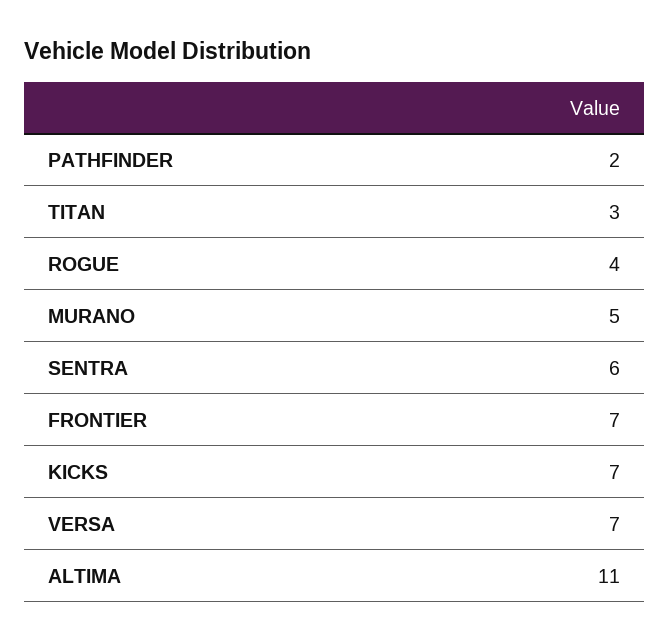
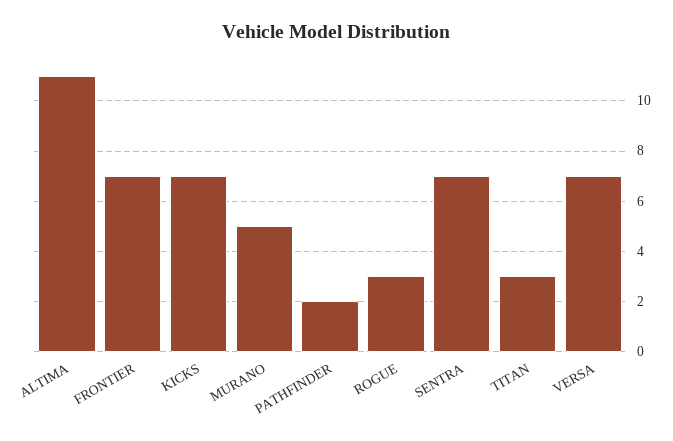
ROGUE: 4 -> 3
SENTRA: 6 -> 7

